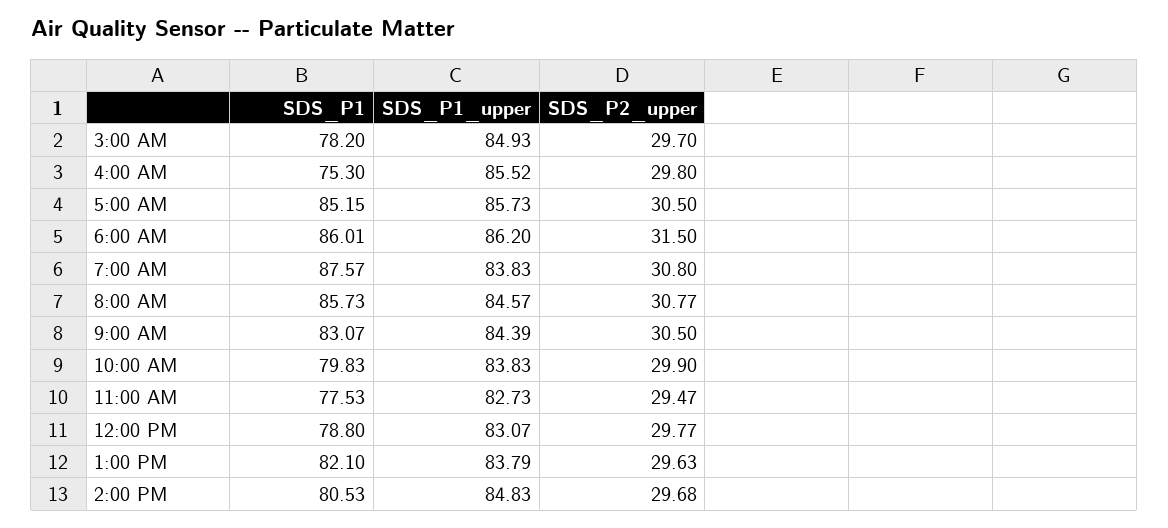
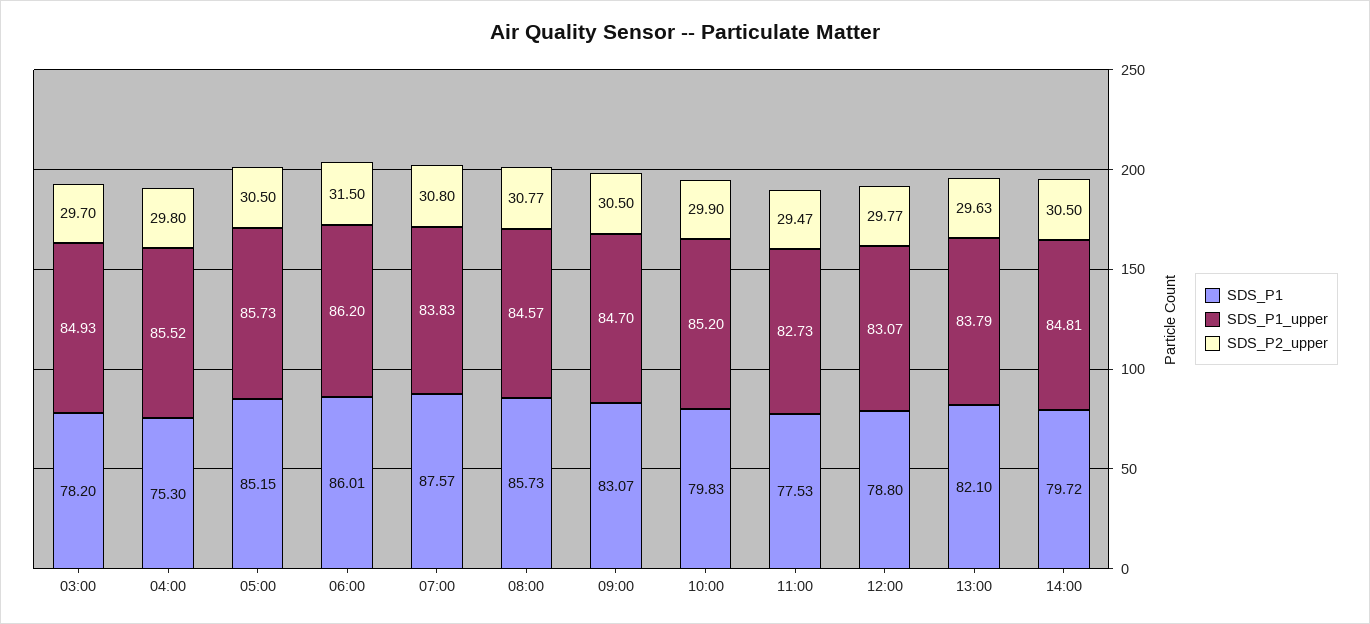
SDS_P1_upper, 9:00 AM: 84.39 -> 84.7
SDS_P1_upper, 10:00 AM: 83.83 -> 85.2
SDS_P1, 2:00 PM: 80.53 -> 79.72
SDS_P1_upper, 2:00 PM: 84.83 -> 84.81
SDS_P2_upper, 2:00 PM: 29.68 -> 30.5

